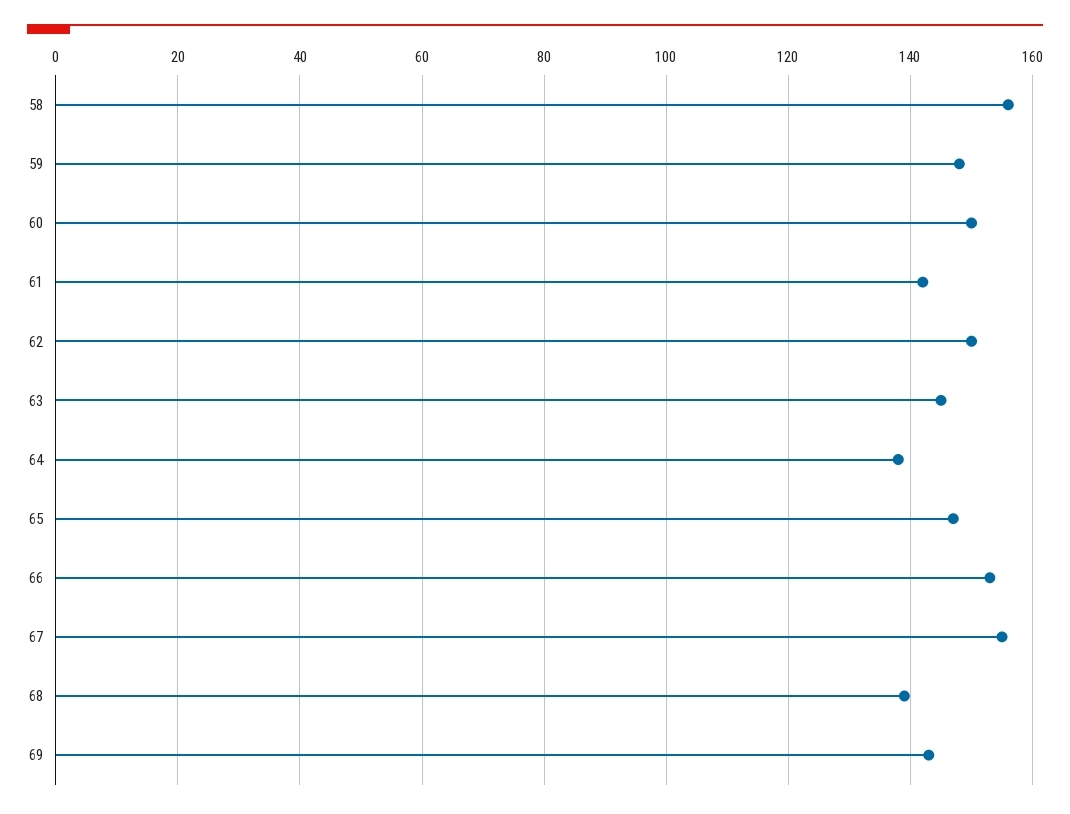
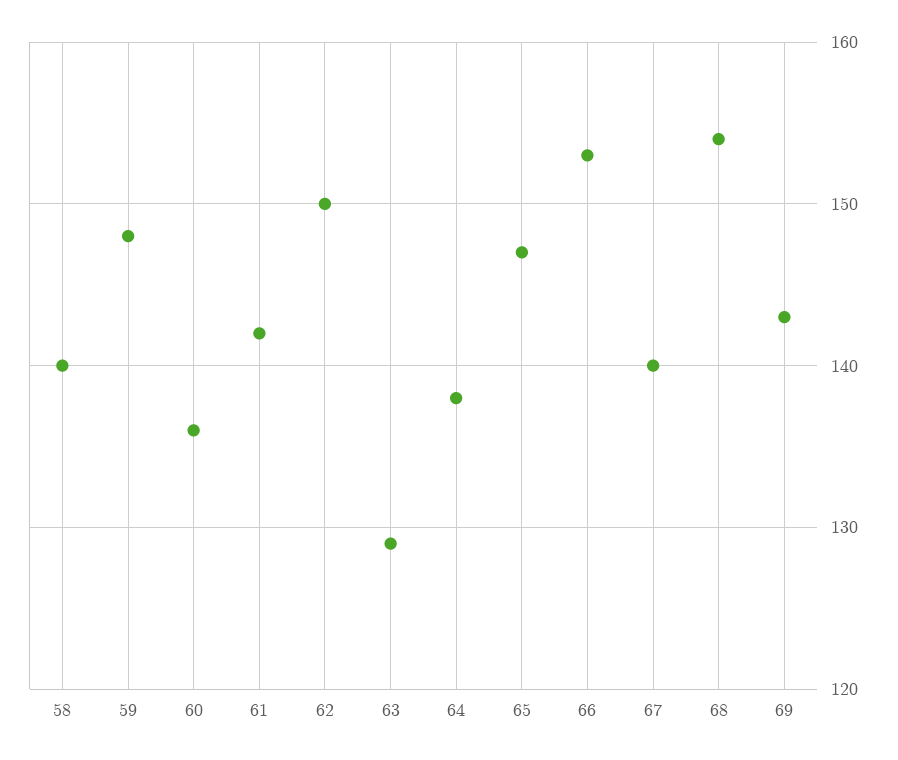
58: 155 -> 140
60: 150 -> 136
63: 145 -> 129
67: 155 -> 140
68: 140 -> 154

